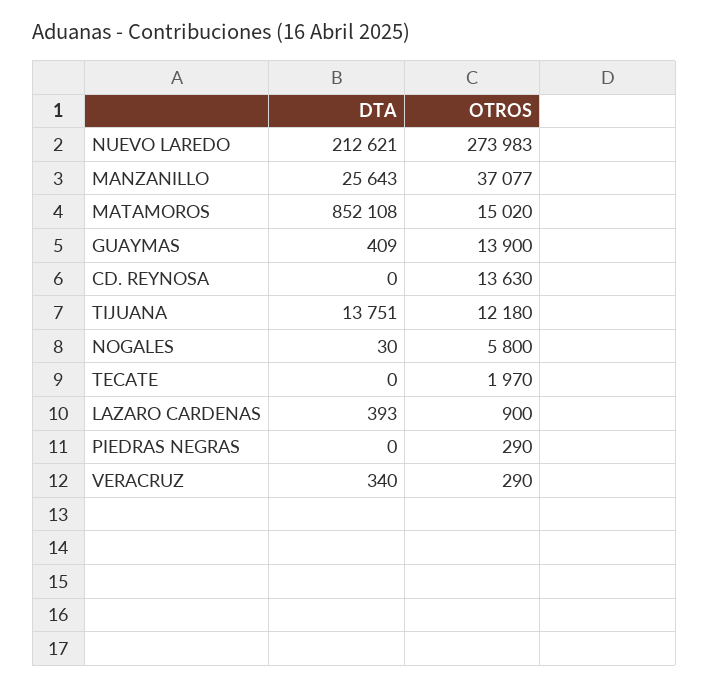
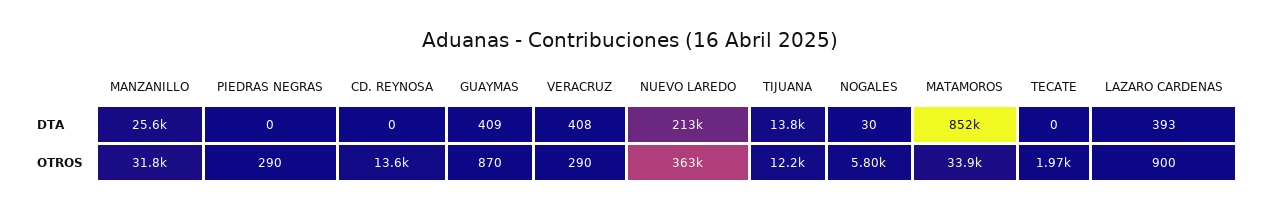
OTROS, NUEVO LAREDO: 273983 -> 363000
OTROS, MANZANILLO: 37077 -> 31800
OTROS, MATAMOROS: 15020 -> 33900
OTROS, GUAYMAS: 13900 -> 870
DTA, VERACRUZ: 340 -> 408

